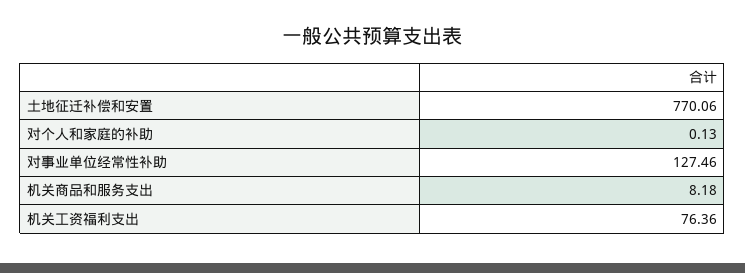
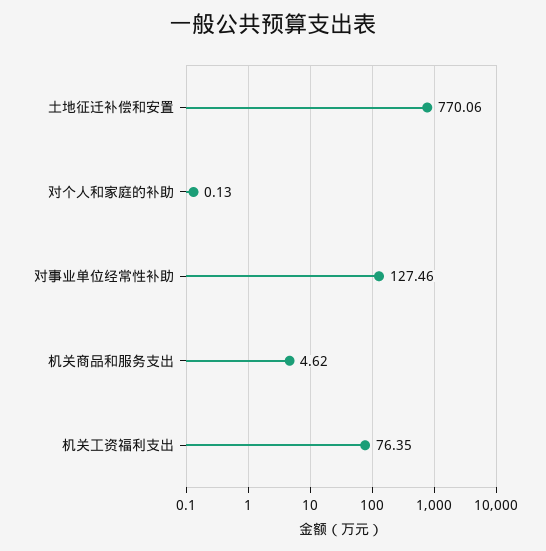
机关商品和服务支出: 8.18 -> 4.62
机关工资福利支出: 76.36 -> 76.35

